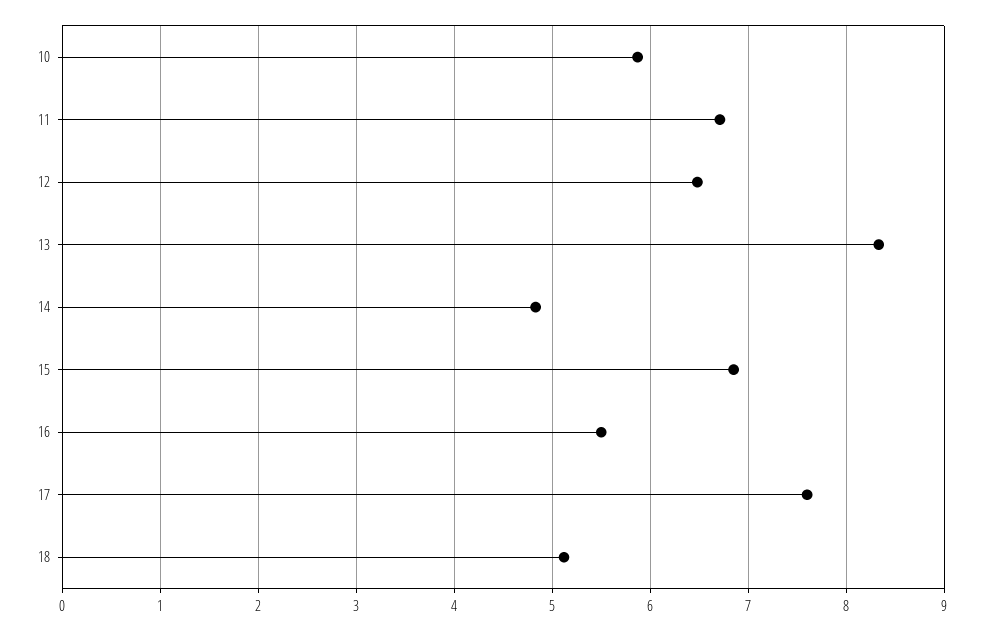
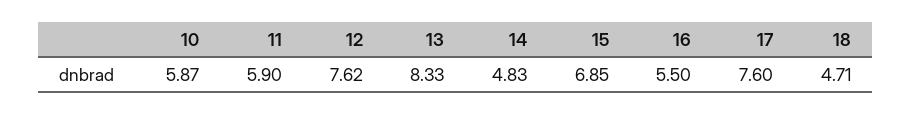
11: 6.7 -> 5.9
12: 6.5 -> 7.62
18: 5.1 -> 4.71

